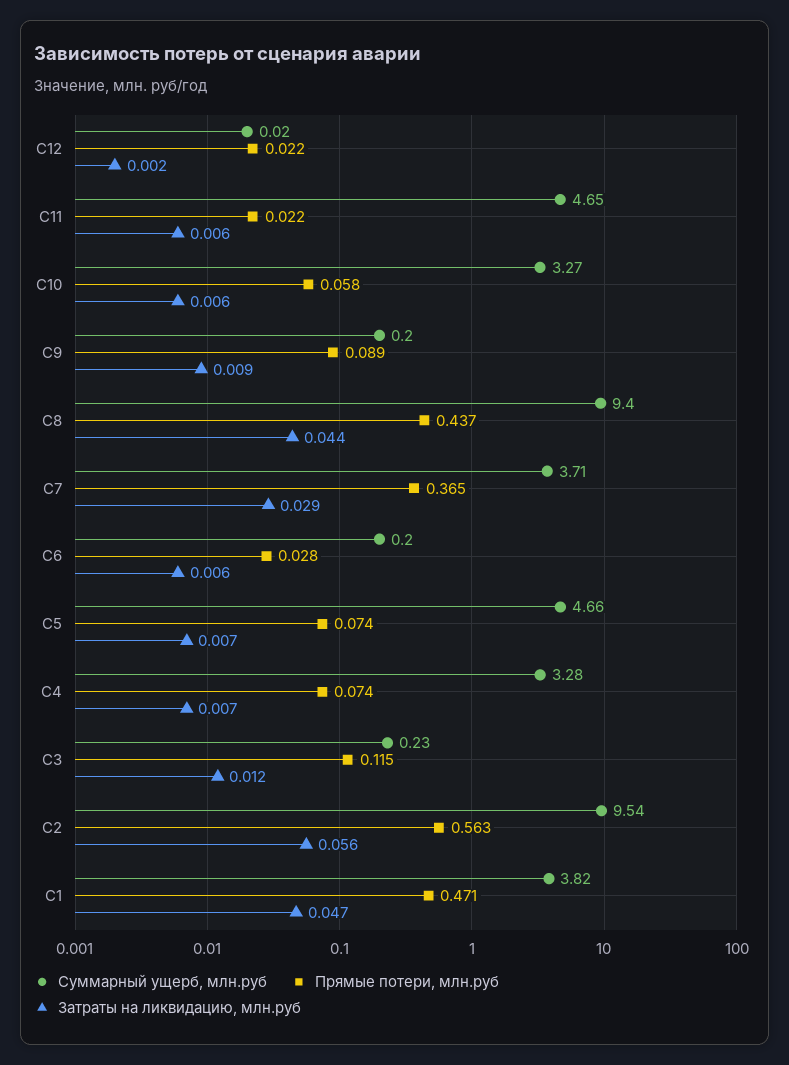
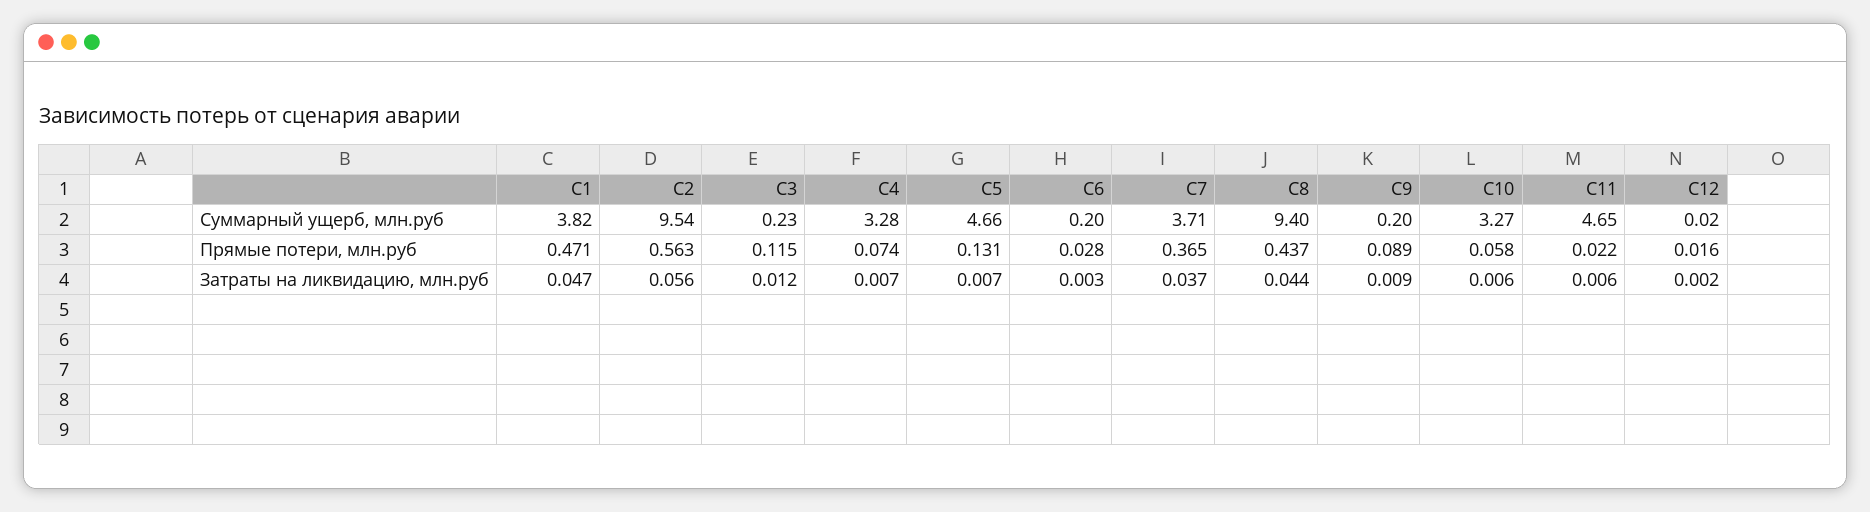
Прямые потери, млн.руб, С12: 0.022 -> 0.016
Затраты на ликвидацию, млн.руб, С7: 0.029 -> 0.037
Затраты на ликвидацию, млн.руб, С6: 0.006 -> 0.003
Прямые потери, млн.руб, С5: 0.074 -> 0.131

